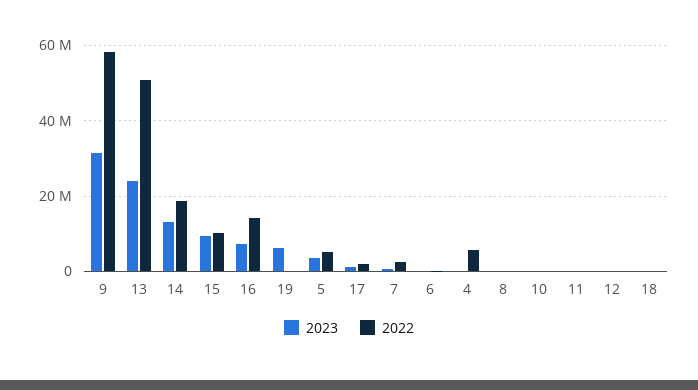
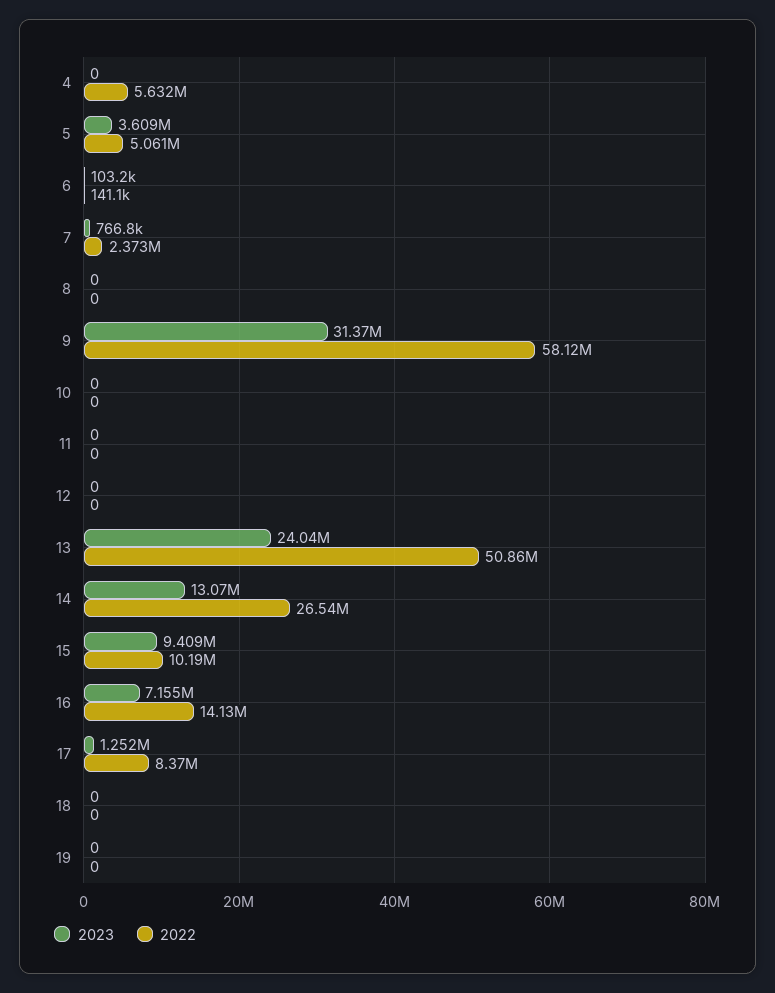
2022, 14: 18000000 -> 26540000
2023, 19: 6000000 -> 0
2022, 17: 2000000 -> 8370000

